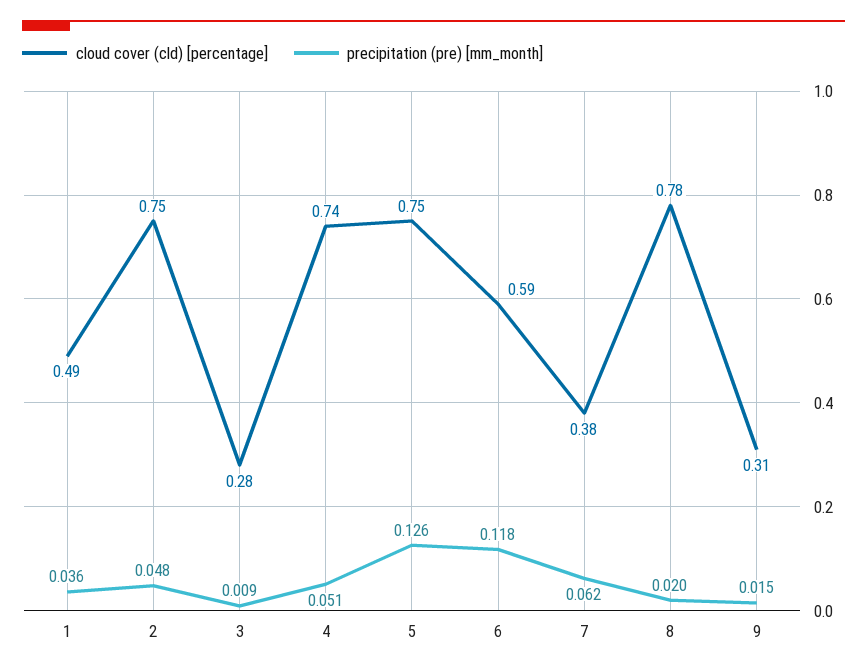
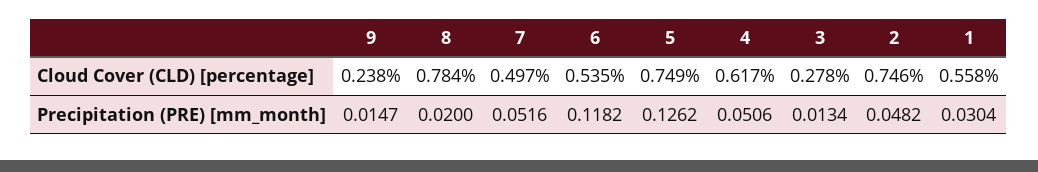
cloud cover (cld) [percentage], 1: 0.49 -> 0.558
precipitation (pre) [mm_month], 1: 0.036 -> 0.0304
precipitation (pre) [mm_month], 3: 0.009 -> 0.0134
cloud cover (cld) [percentage], 4: 0.74 -> 0.617
cloud cover (cld) [percentage], 6: 0.59 -> 0.535
cloud cover (cld) [percentage], 7: 0.38 -> 0.497
precipitation (pre) [mm_month], 7: 0.062 -> 0.0516
cloud cover (cld) [percentage], 9: 0.31 -> 0.238

